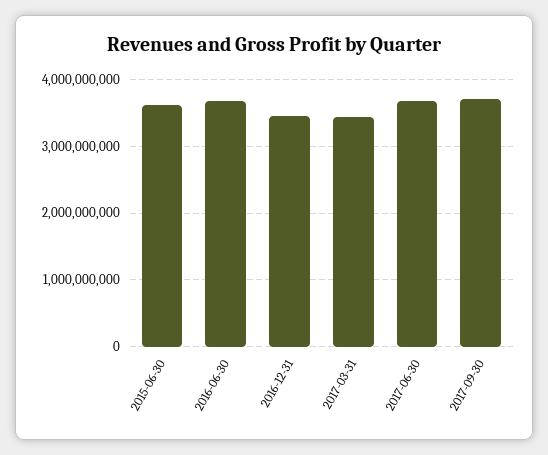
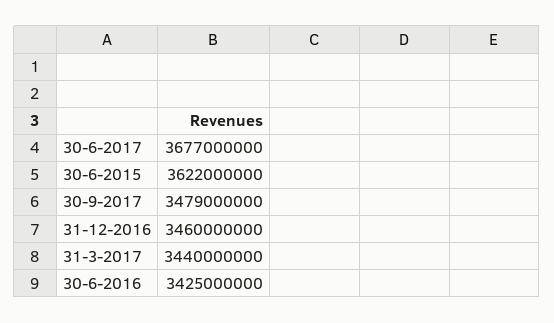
2016-06-30: 3700000000 -> 3425000000
2017-09-30: 3700000000 -> 3479000000

